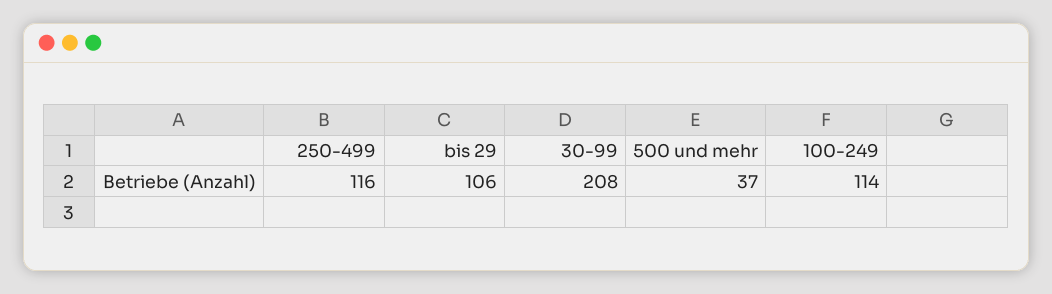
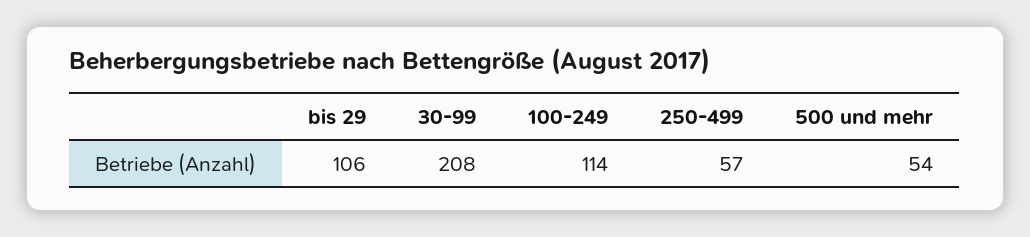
250-499: 116 -> 57
500 und mehr: 37 -> 54

